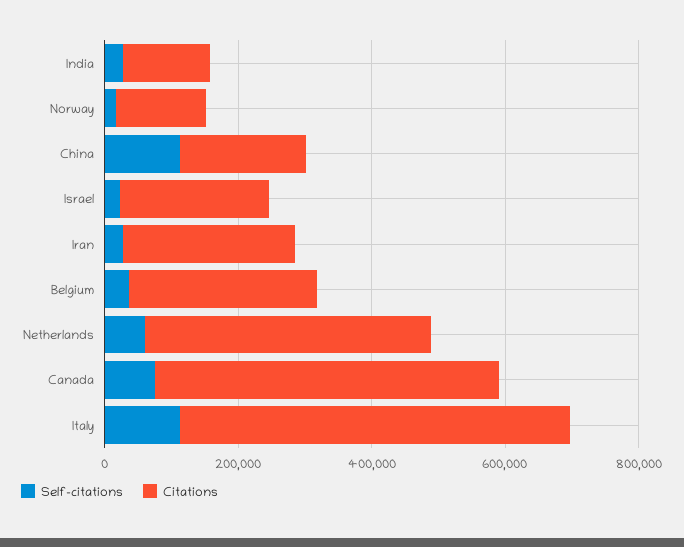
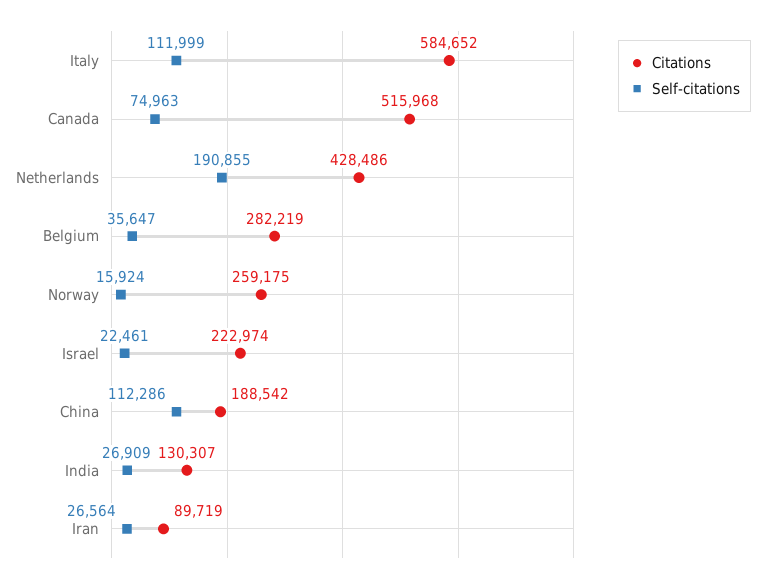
Citations, Norway: 150000 -> 259175
Citations, Iran: 250000 -> 89719
Self-citations, Netherlands: 50000 -> 190855

